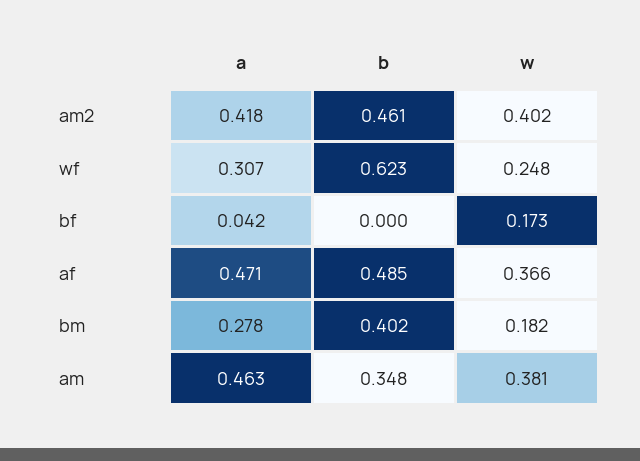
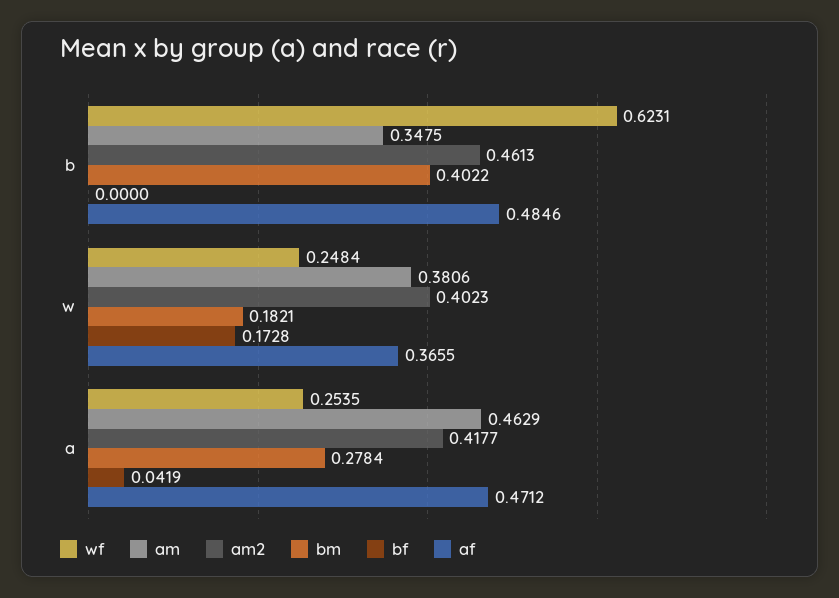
wf, a: 0.307 -> 0.2535

